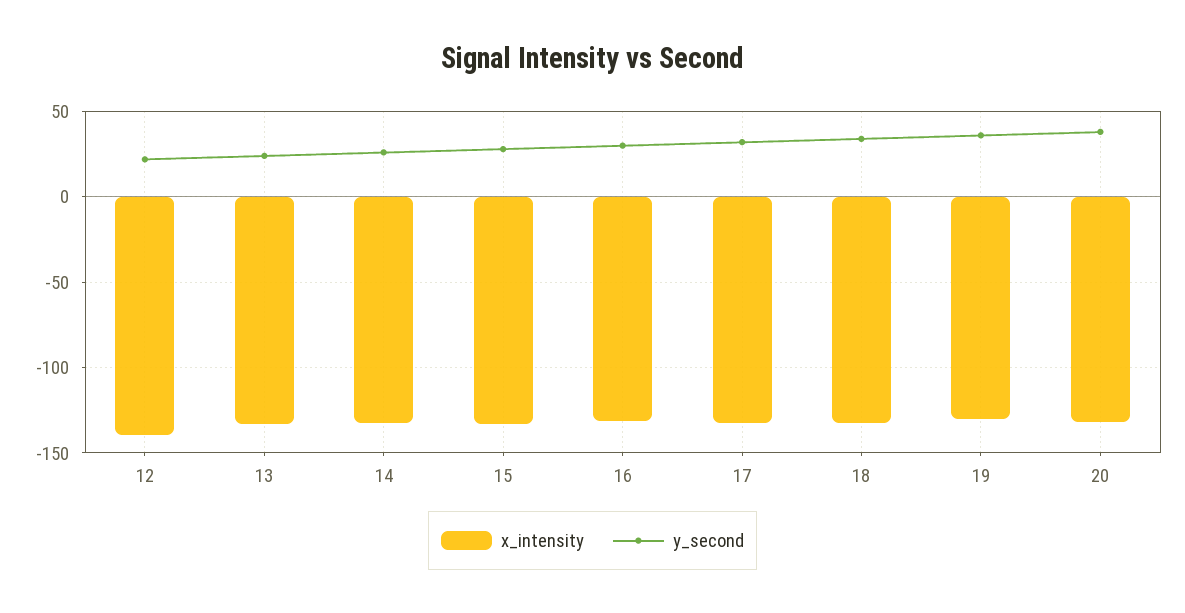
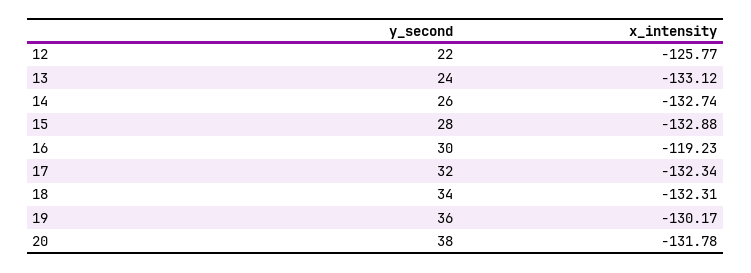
x_intensity, 12: -140 -> -125.77
x_intensity, 16: -130 -> -119.23

